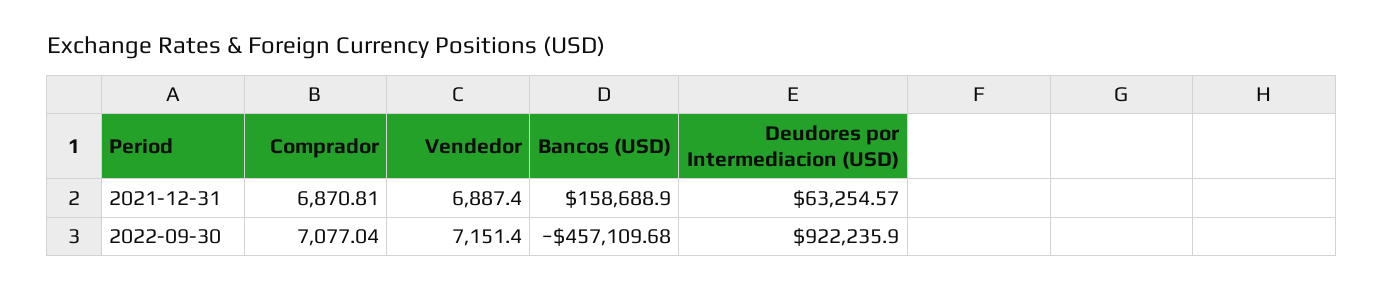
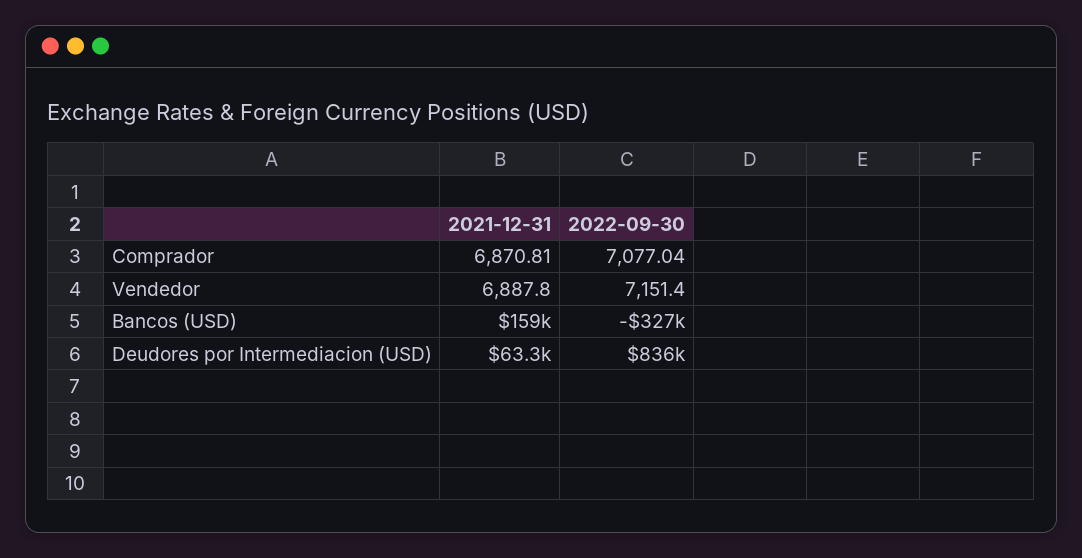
Vendedor, 2021-12-31: 6887.4 -> 6887.8
Bancos (USD), 2022-09-30: -457109.68 -> -327000
Deudores por Intermediacion (USD), 2022-09-30: 922235.9 -> 836000

